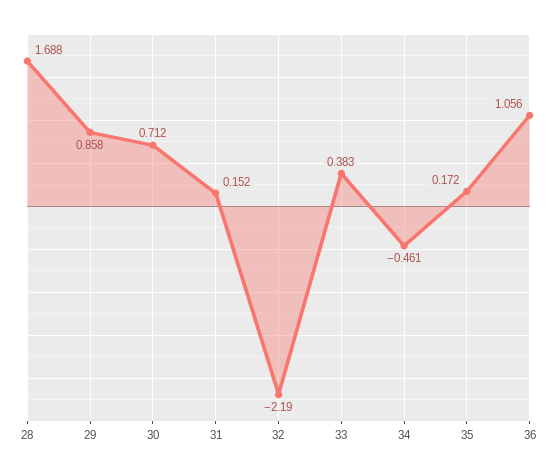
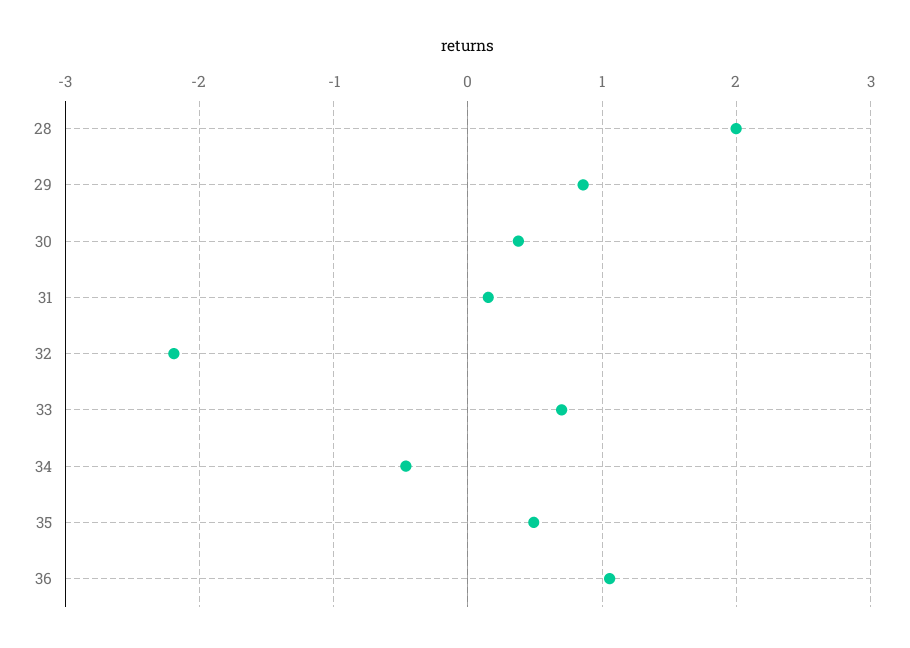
28: 1.688 -> 2
30: 0.712 -> 0.4
33: 0.383 -> 0.7
35: 0.172 -> 0.5

